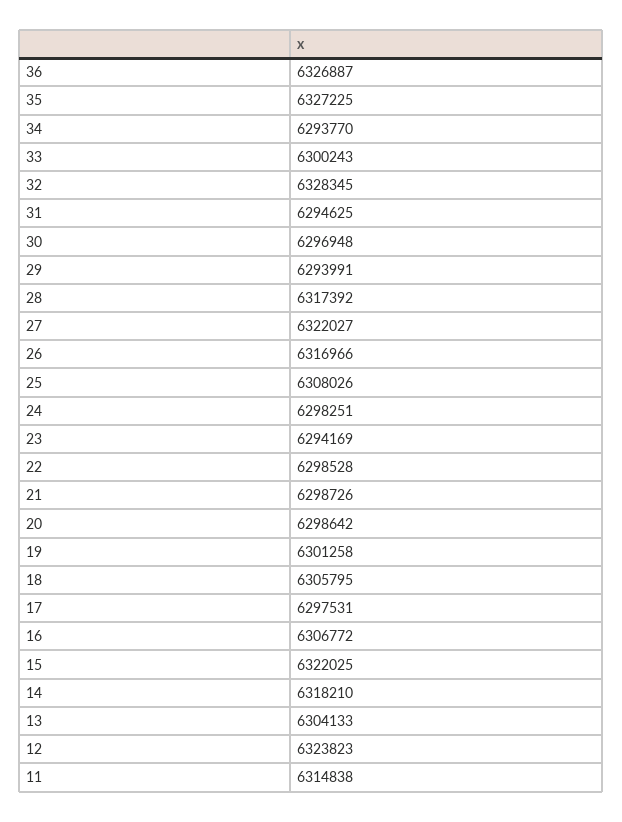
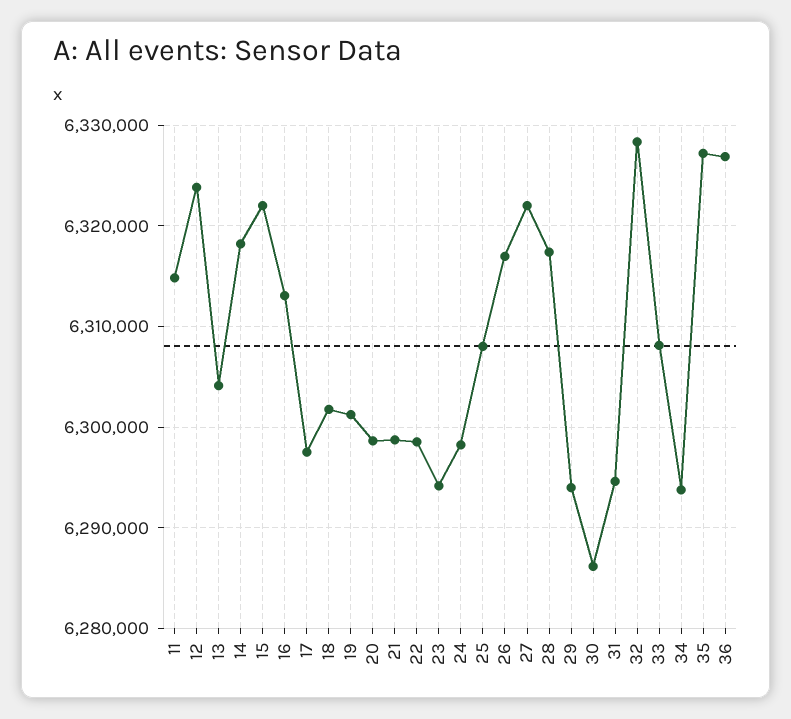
33: 6300243 -> 6308000
30: 6296948 -> 6286000
18: 6305795 -> 6302000
16: 6306772 -> 6313000

